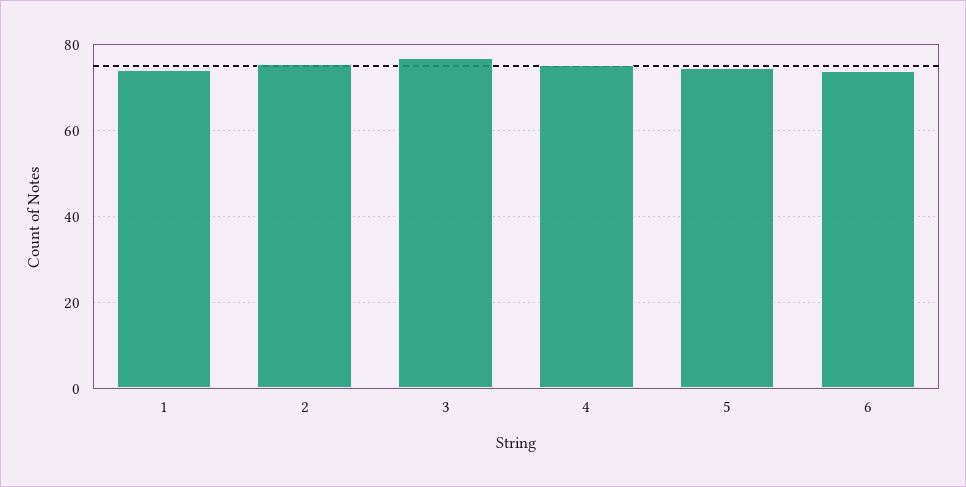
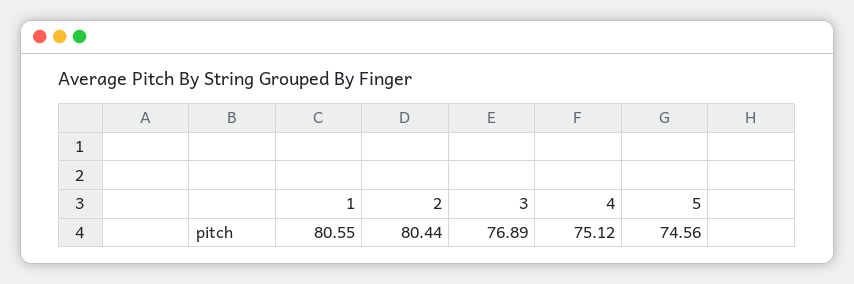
1: 74 -> 80.55
2: 76 -> 80.44
6: 74 -> none

